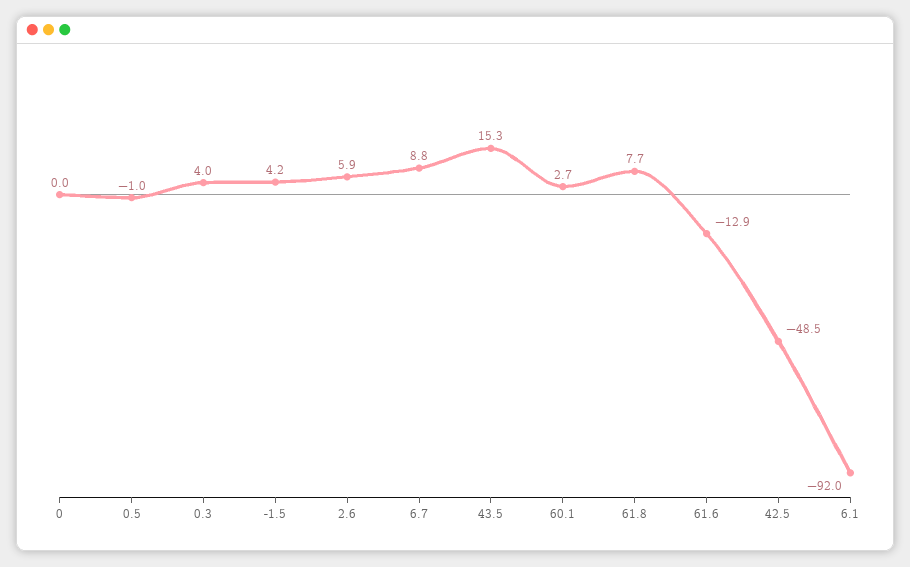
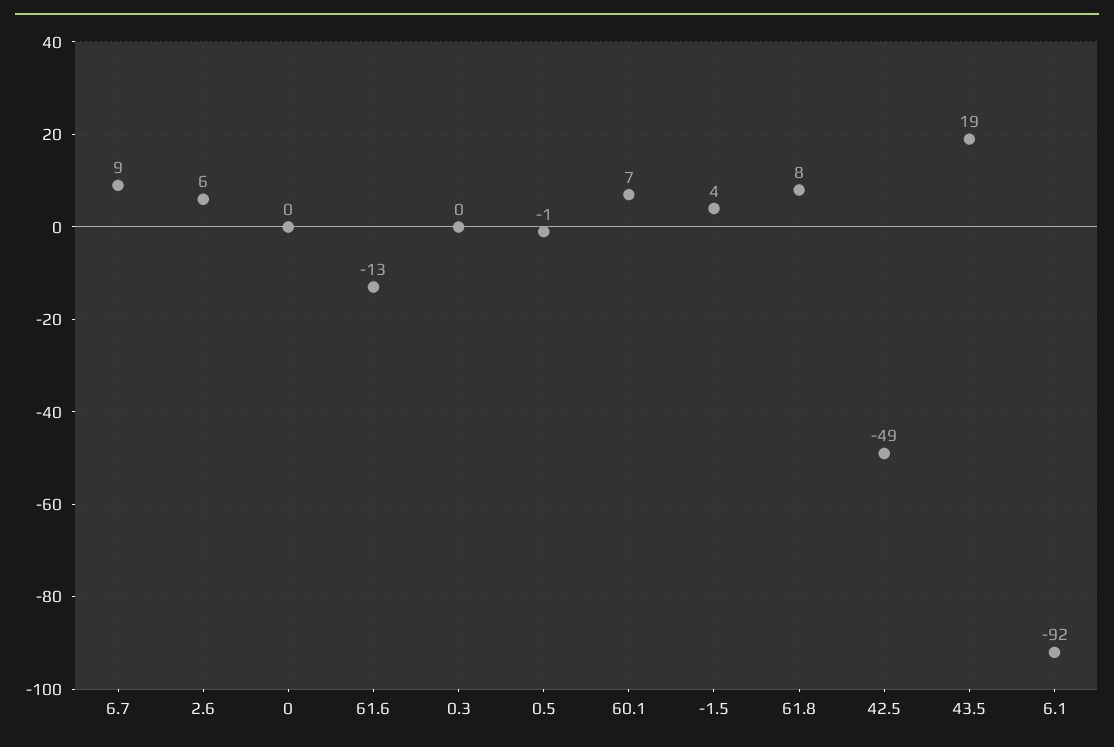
0.3: 4 -> 0
43.5: 15.3 -> 19
60.1: 2.7 -> 7

